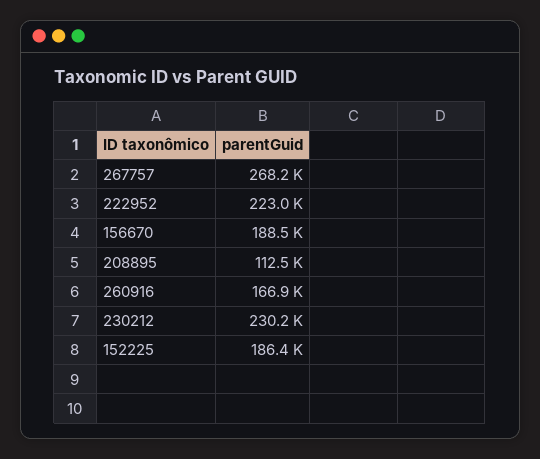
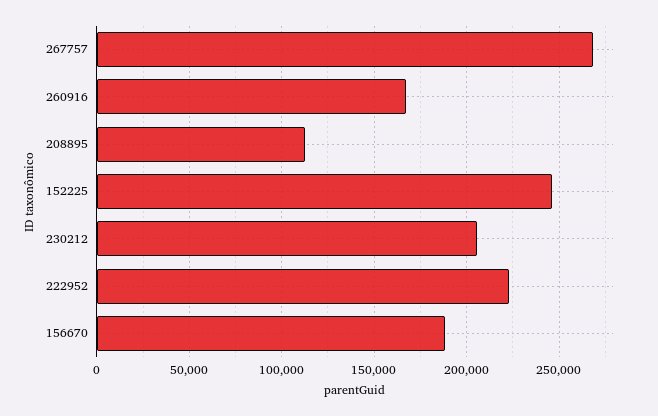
230212: 230200 -> 205000
152225: 186400 -> 245000

